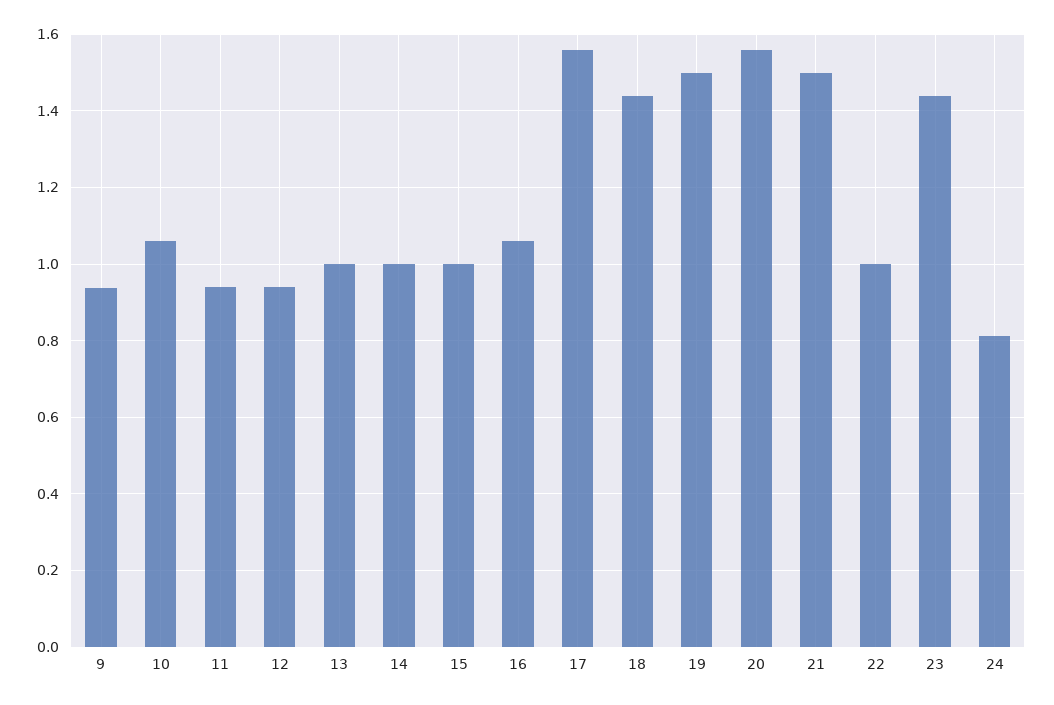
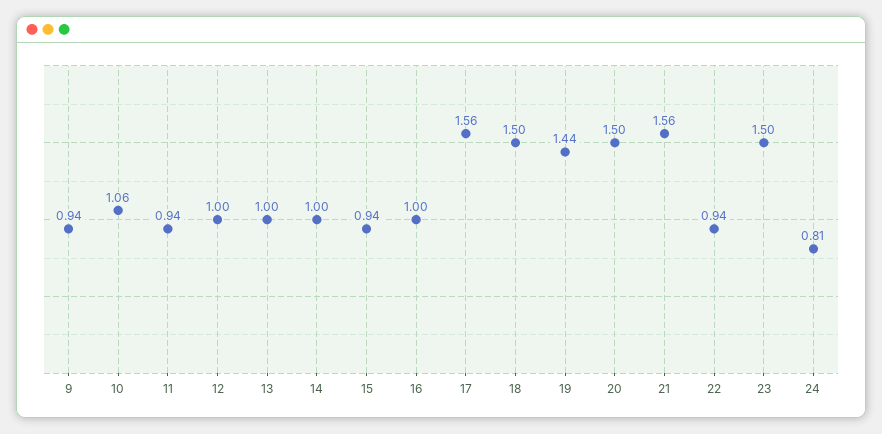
12: 0.94 -> 1
15: 1 -> 0.94
16: 1.06 -> 1
18: 1.44 -> 1.5
19: 1.5 -> 1.44
20: 1.56 -> 1.5
21: 1.5 -> 1.56
22: 1 -> 0.94
23: 1.44 -> 1.5

